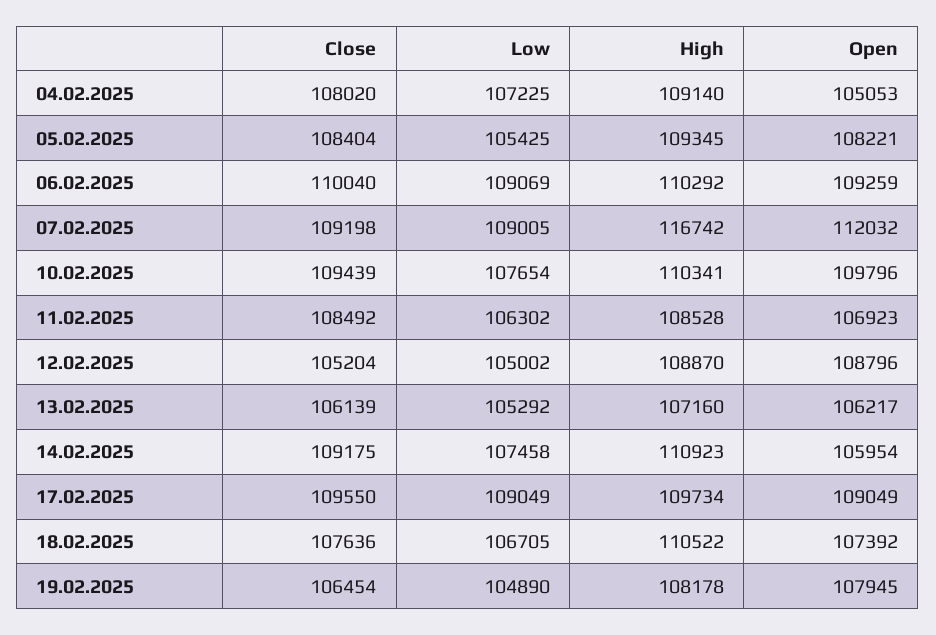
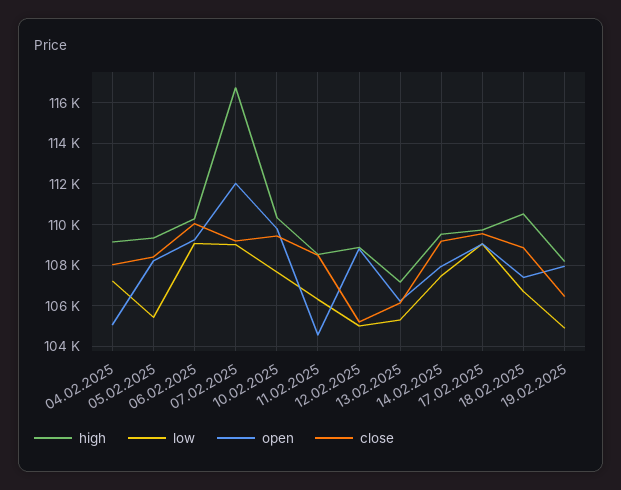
Open, 11.02.2025: 106923 -> 104500
High, 14.02.2025: 110923 -> 109500
Open, 14.02.2025: 105954 -> 108000
Close, 18.02.2025: 107636 -> 109000

